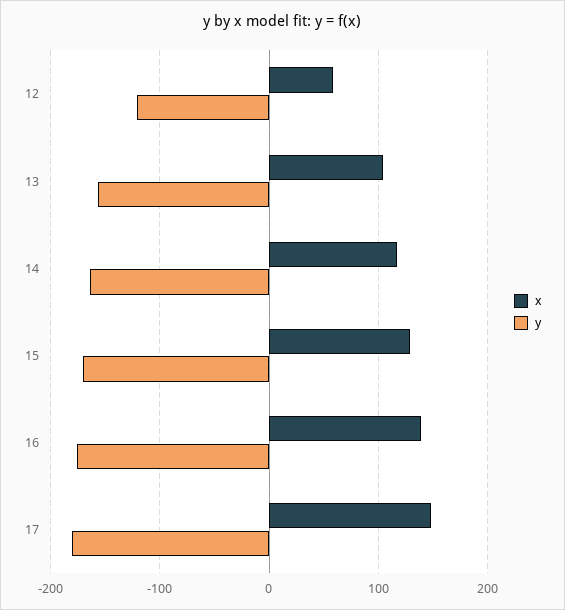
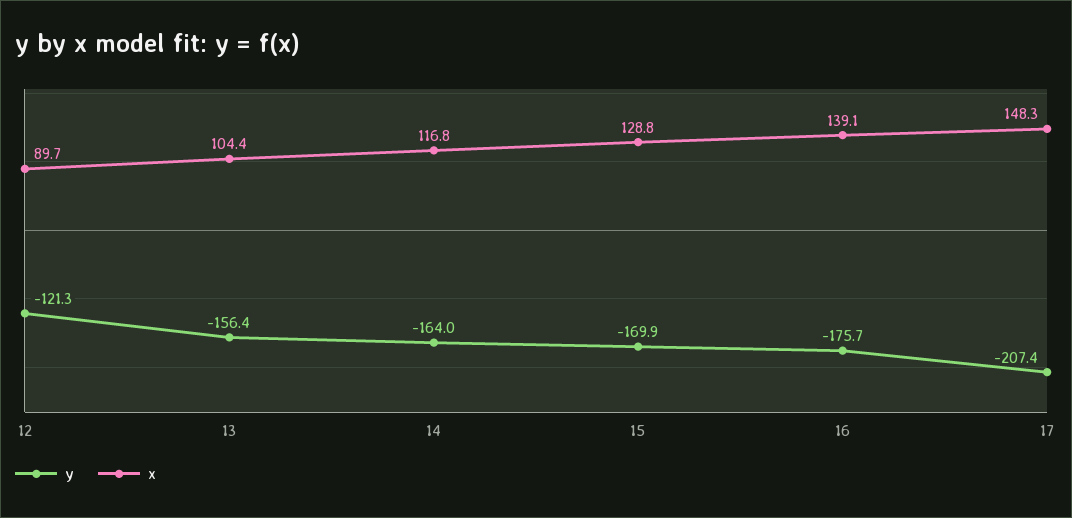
x, 12: 60 -> 89.7
y, 17: -180 -> -207.4

